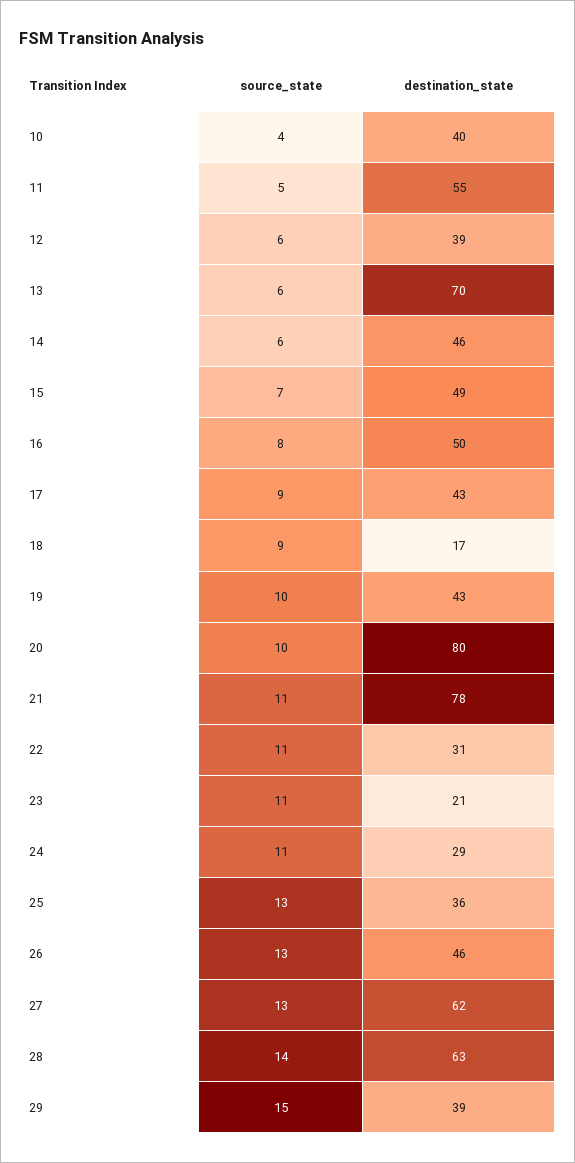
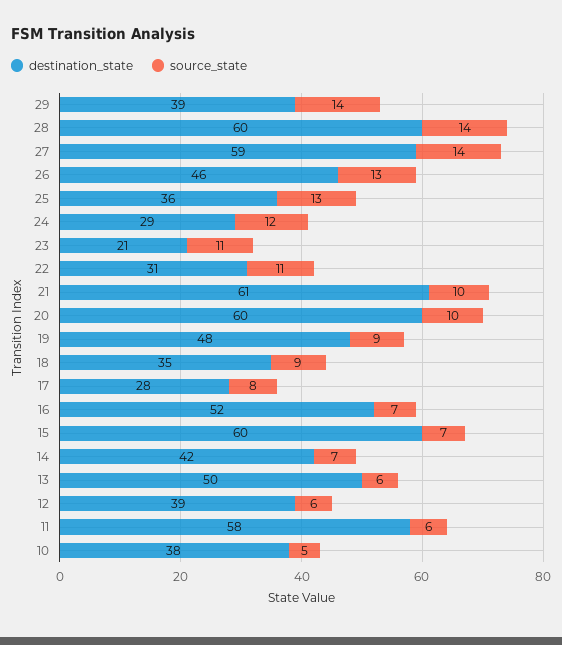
source_state, 10: 4 -> 5
destination_state, 10: 40 -> 38
source_state, 11: 5 -> 6
destination_state, 11: 55 -> 58
destination_state, 13: 70 -> 50
source_state, 14: 6 -> 7
destination_state, 14: 46 -> 42
destination_state, 15: 49 -> 60
source_state, 16: 8 -> 7
destination_state, 16: 50 -> 52
source_state, 17: 9 -> 8
destination_state, 17: 43 -> 28
destination_state, 18: 17 -> 35
source_state, 19: 10 -> 9
destination_state, 19: 43 -> 48
destination_state, 20: 80 -> 60
source_state, 21: 11 -> 10
destination_state, 21: 78 -> 61
source_state, 24: 11 -> 12
source_state, 27: 13 -> 14
destination_state, 27: 62 -> 59
destination_state, 28: 63 -> 60
source_state, 29: 15 -> 14

